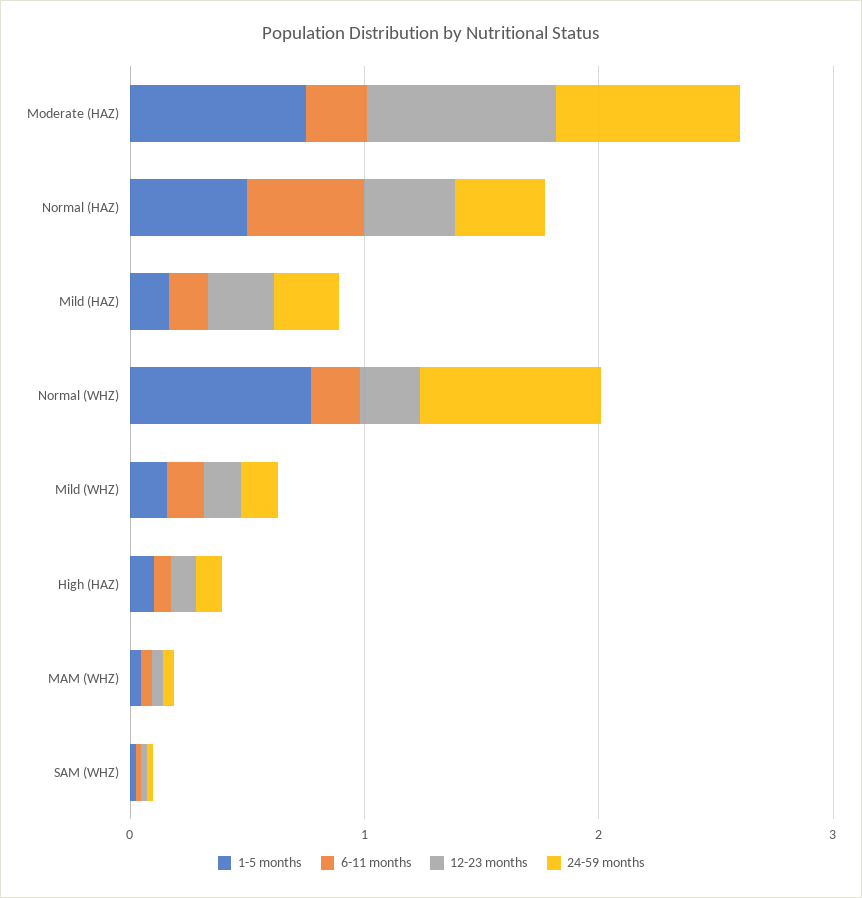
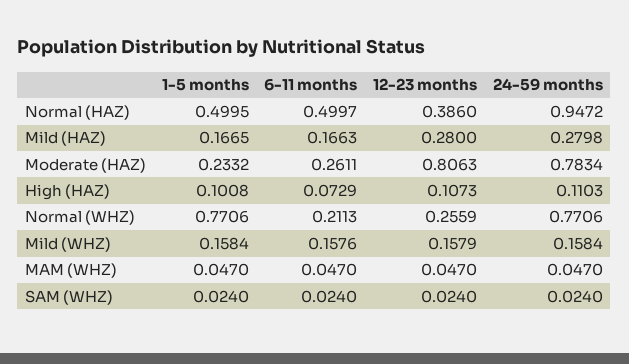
1-5 months, Moderate (HAZ): 0.8 -> 0.2332
24-59 months, Normal (HAZ): 0.4 -> 0.9472

